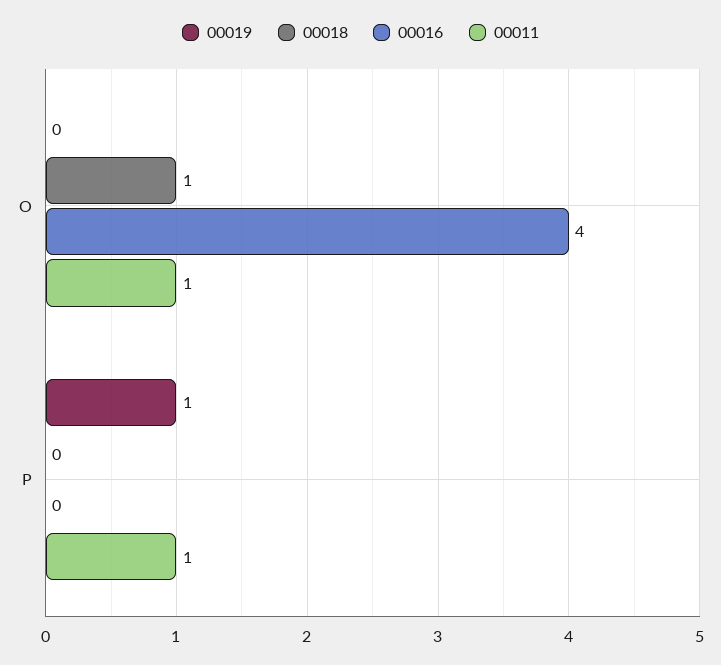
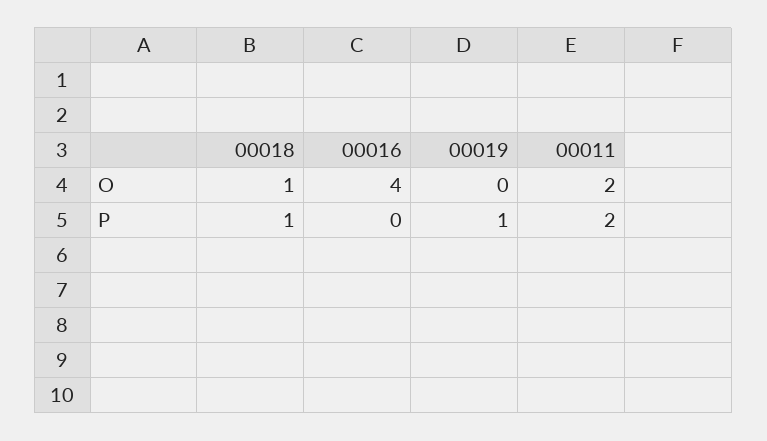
00011, O: 1 -> 2
00018, P: 0 -> 1
00011, P: 1 -> 2

